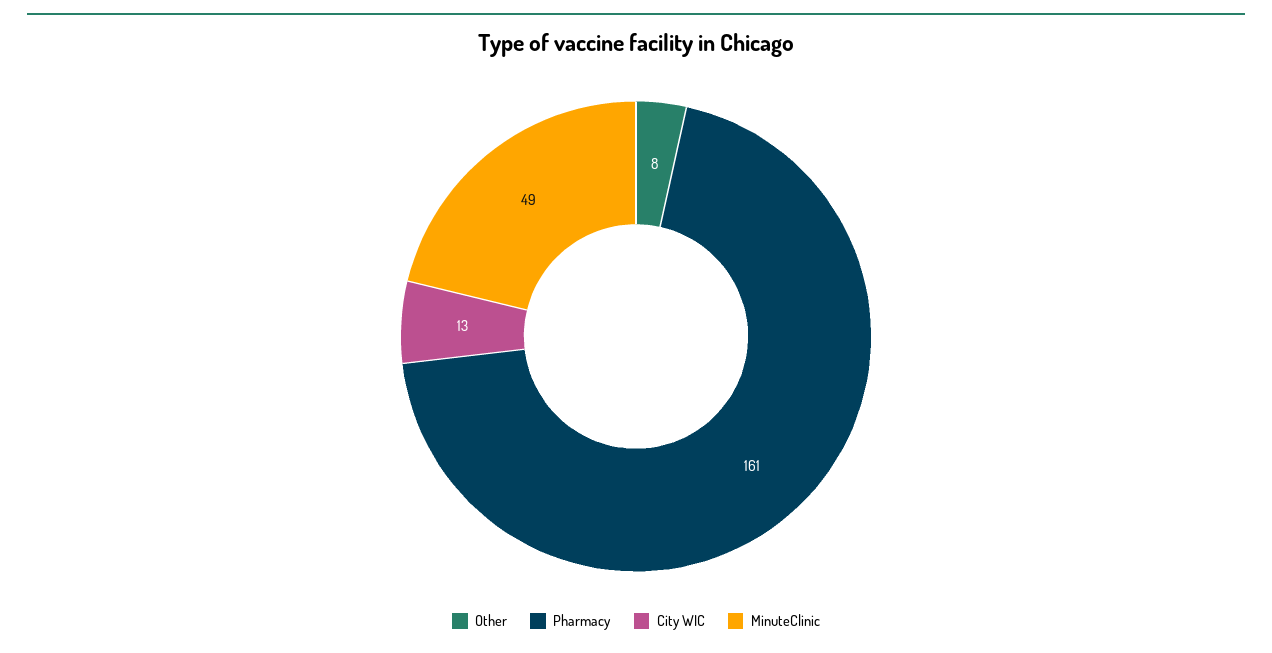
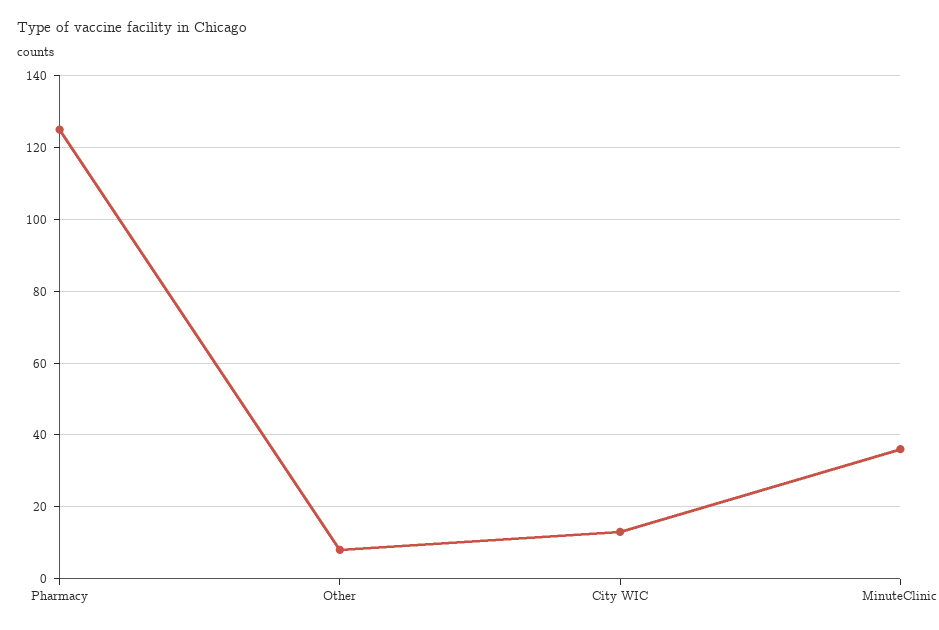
Pharmacy: 161 -> 125
MinuteClinic: 49 -> 35

